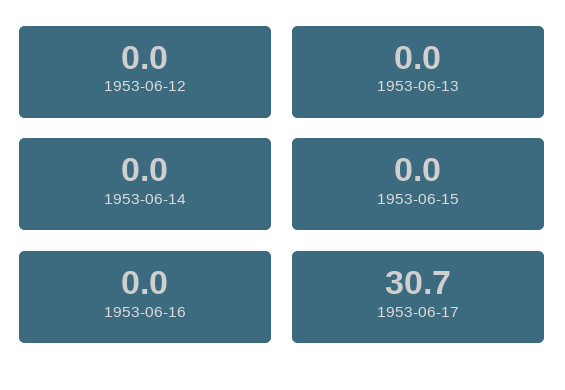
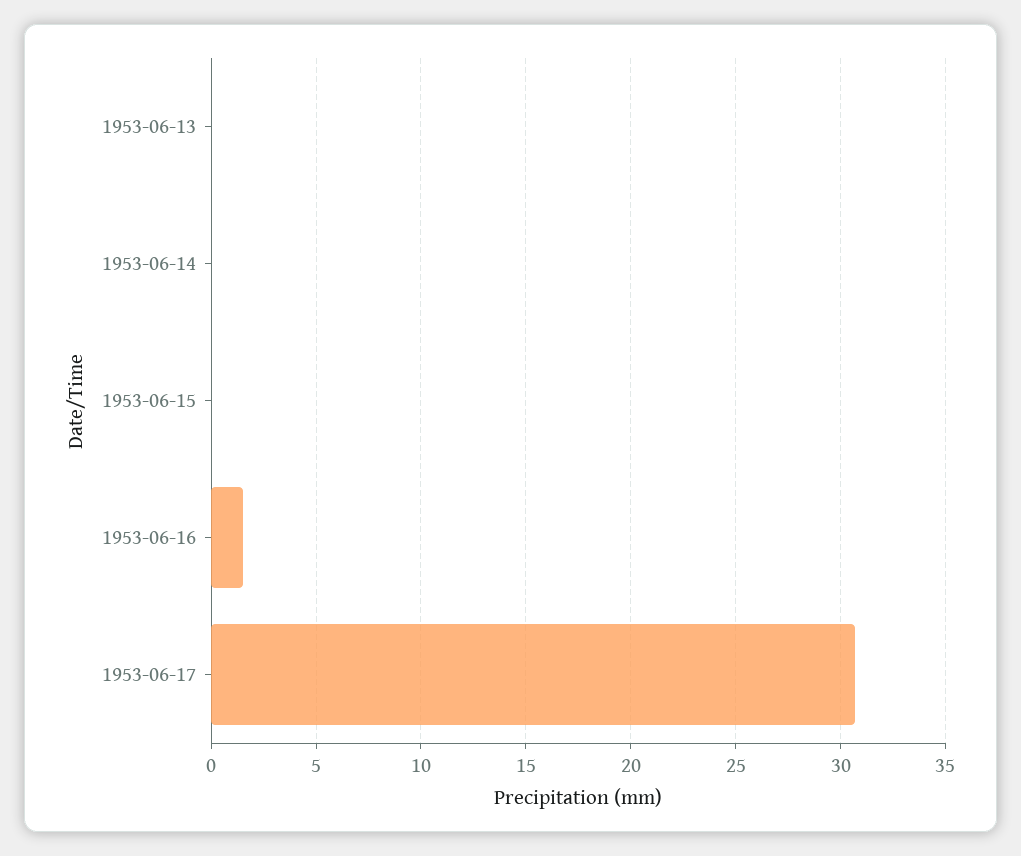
1953-06-12: 0 -> none
1953-06-16: 0 -> 1.5

